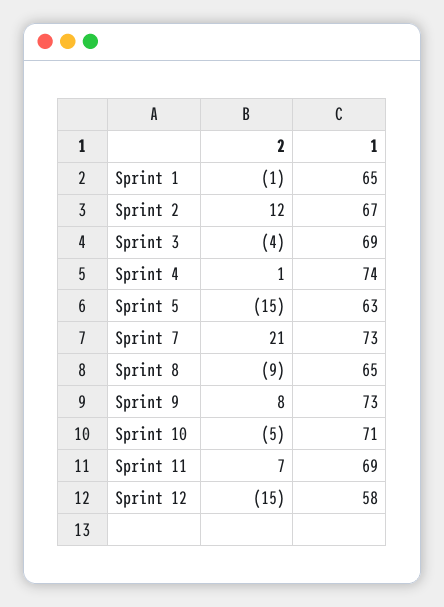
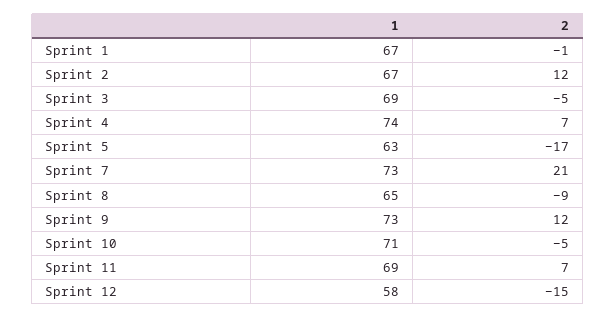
1, Sprint 1: 65 -> 67
2, Sprint 3: -4 -> -5
2, Sprint 4: 1 -> 7
2, Sprint 5: -15 -> -17
2, Sprint 9: 8 -> 12

